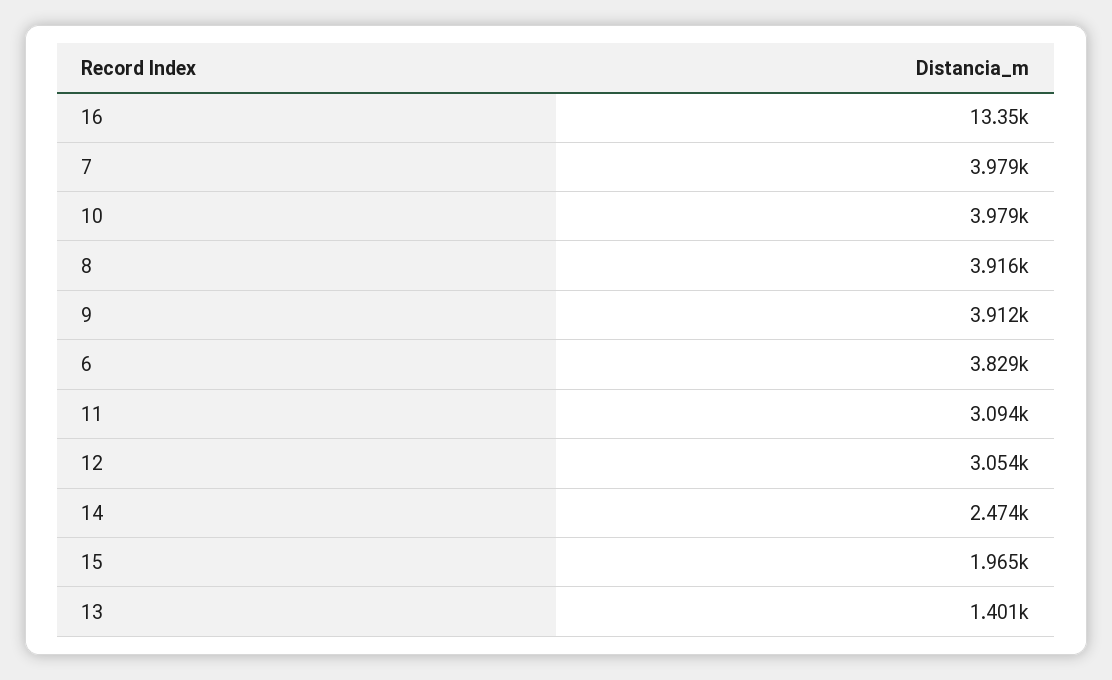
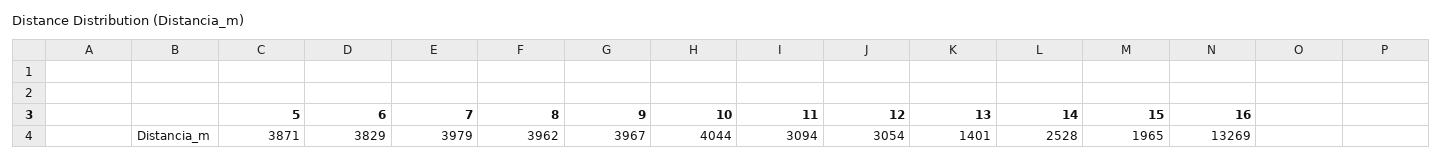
16: 13350 -> 13269
10: 3979 -> 4044
8: 3916 -> 3962
9: 3912 -> 3967
14: 2474 -> 2528
5: none -> 3871

